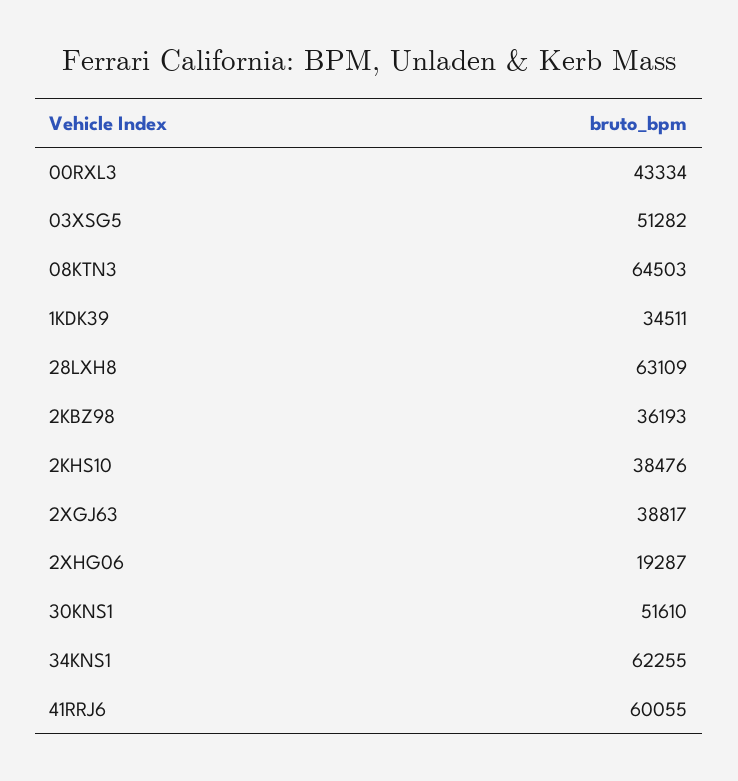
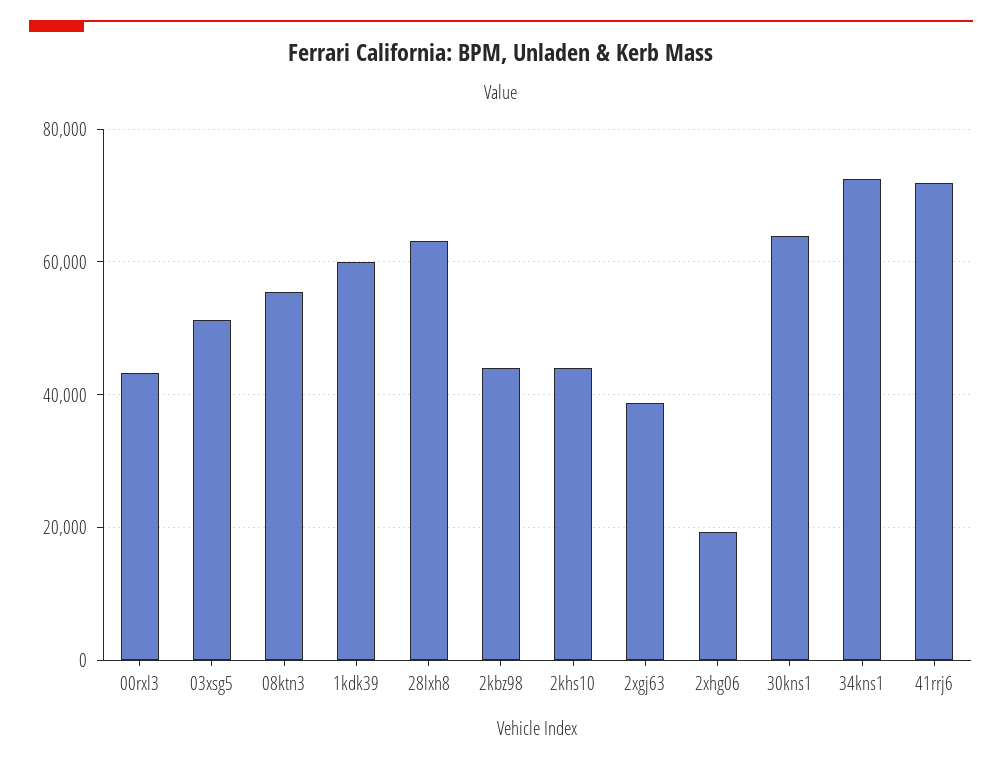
08KTN3: 64503 -> 56000
1KDK39: 34511 -> 60000
2KBZ98: 36193 -> 44000
2KHS10: 38476 -> 44000
30KNS1: 51610 -> 64000
34KNS1: 62255 -> 72000
41RRJ6: 60055 -> 72000

